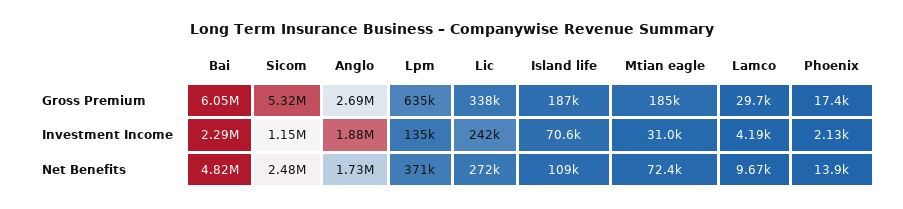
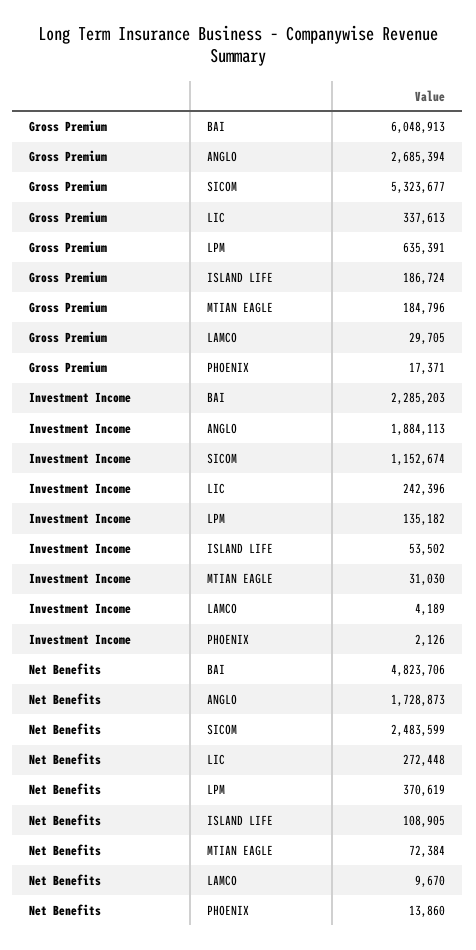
Island life, Investment Income: 70600 -> 53502

